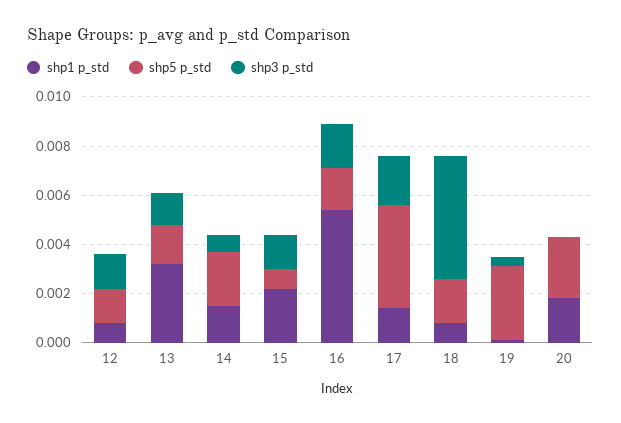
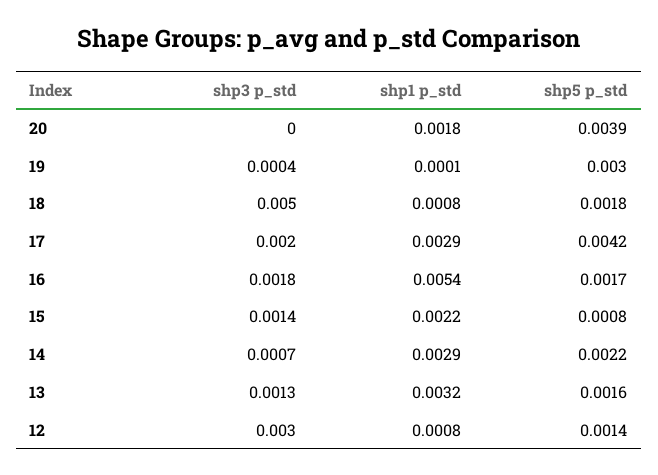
shp3 p_std, 12: 0.0015 -> 0.003
shp1 p_std, 14: 0.0015 -> 0.0029
shp1 p_std, 17: 0.0015 -> 0.0029
shp5 p_std, 20: 0.0025 -> 0.0039

